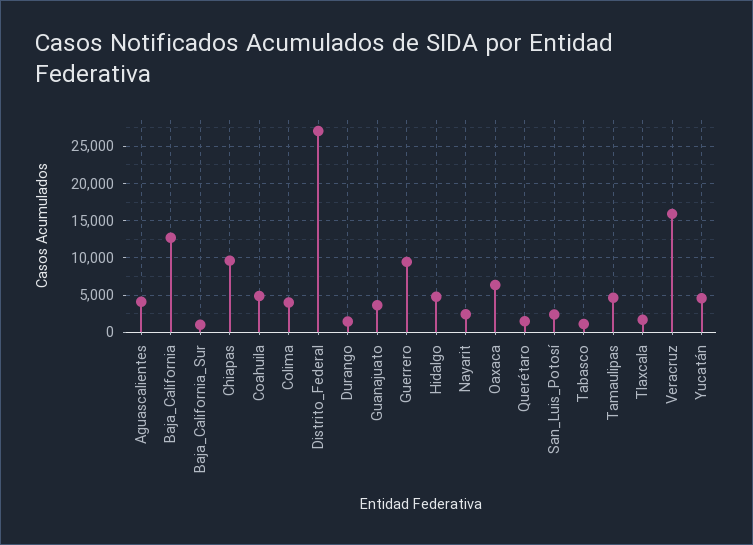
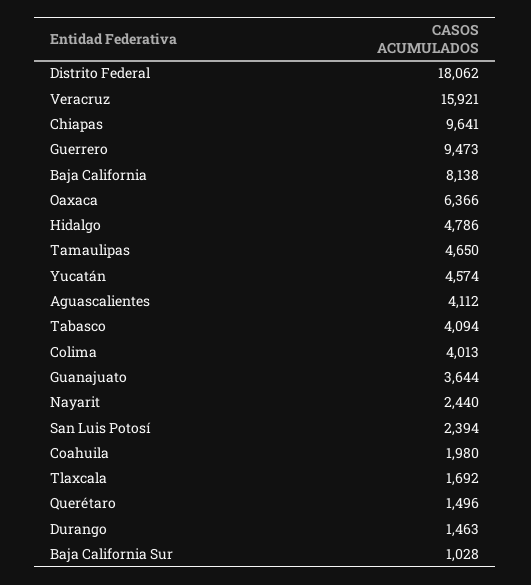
Baja_California: 13000 -> 8138
Coahuila: 5000 -> 1980
Distrito_Federal: 27000 -> 18062
Tabasco: 1000 -> 4094

